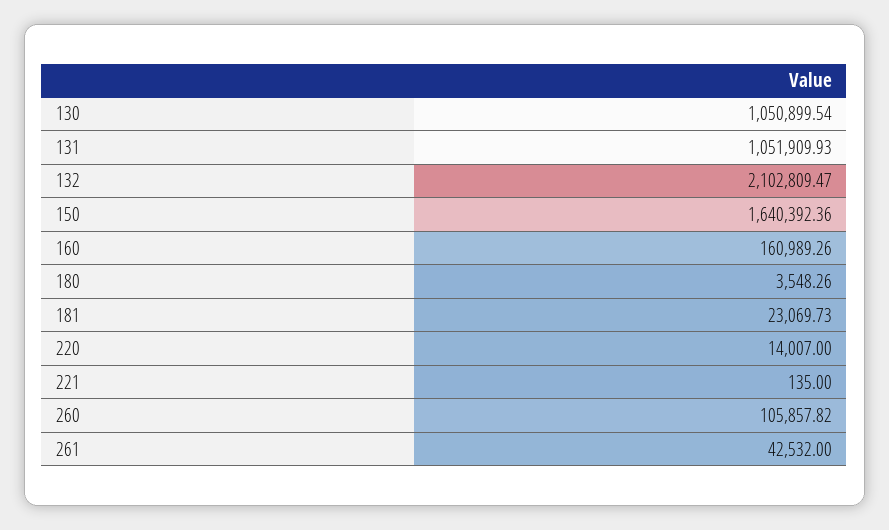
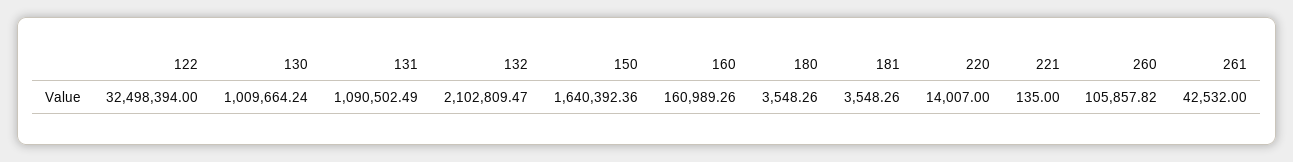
130: 1050899.54 -> 1009664.24
131: 1051909.93 -> 1090502.49
181: 23069.73 -> 3548.26
122: none -> 32498394

